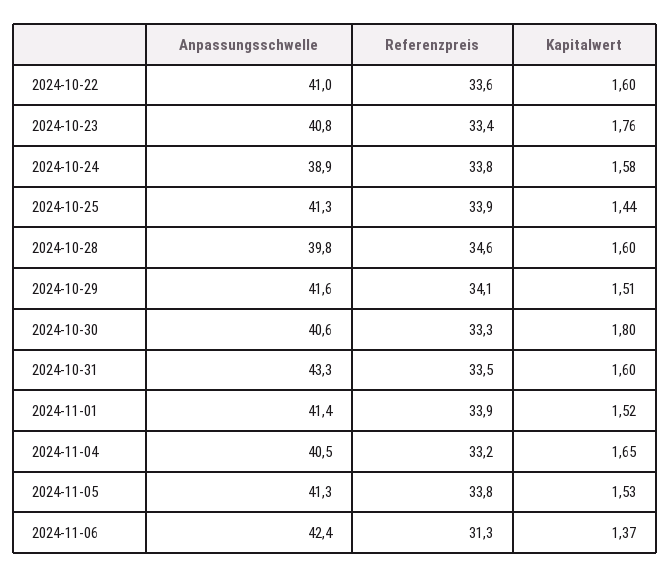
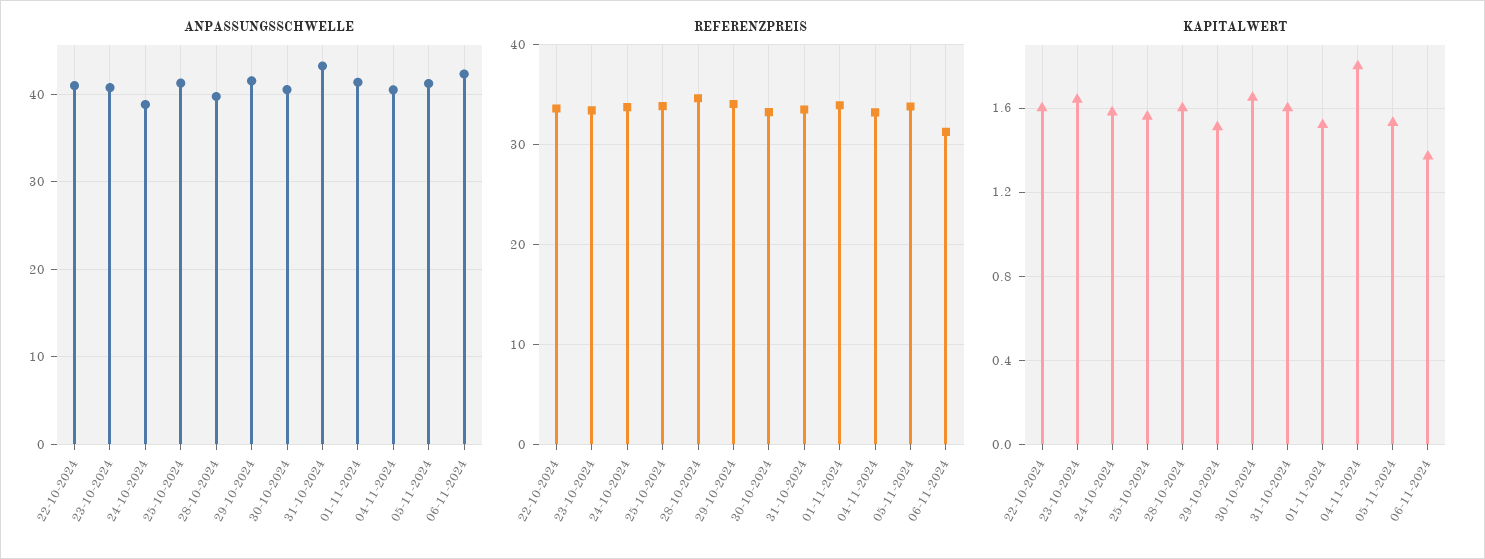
Kapitalwert, 2024-10-23: 1.76 -> 1.65
Kapitalwert, 2024-10-25: 1.44 -> 1.55
Kapitalwert, 2024-10-30: 1.8 -> 1.65
Kapitalwert, 2024-11-04: 1.65 -> 1.8

